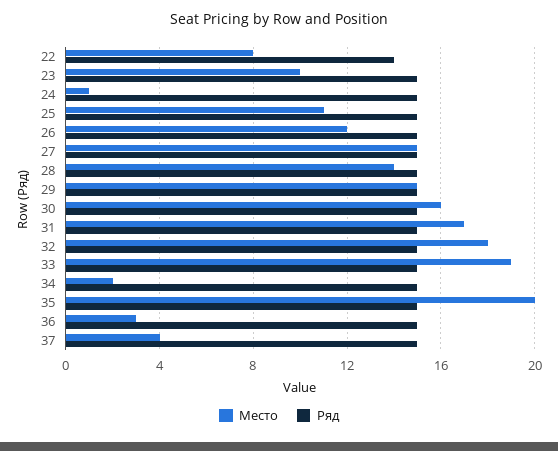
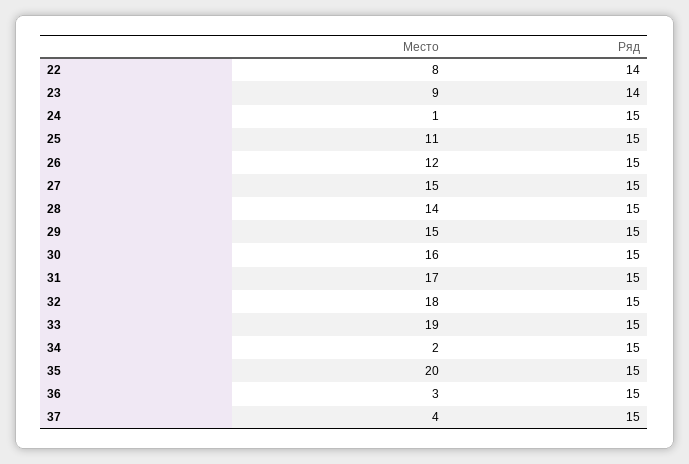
Место, 23: 10 -> 9
Ряд, 23: 15 -> 14

